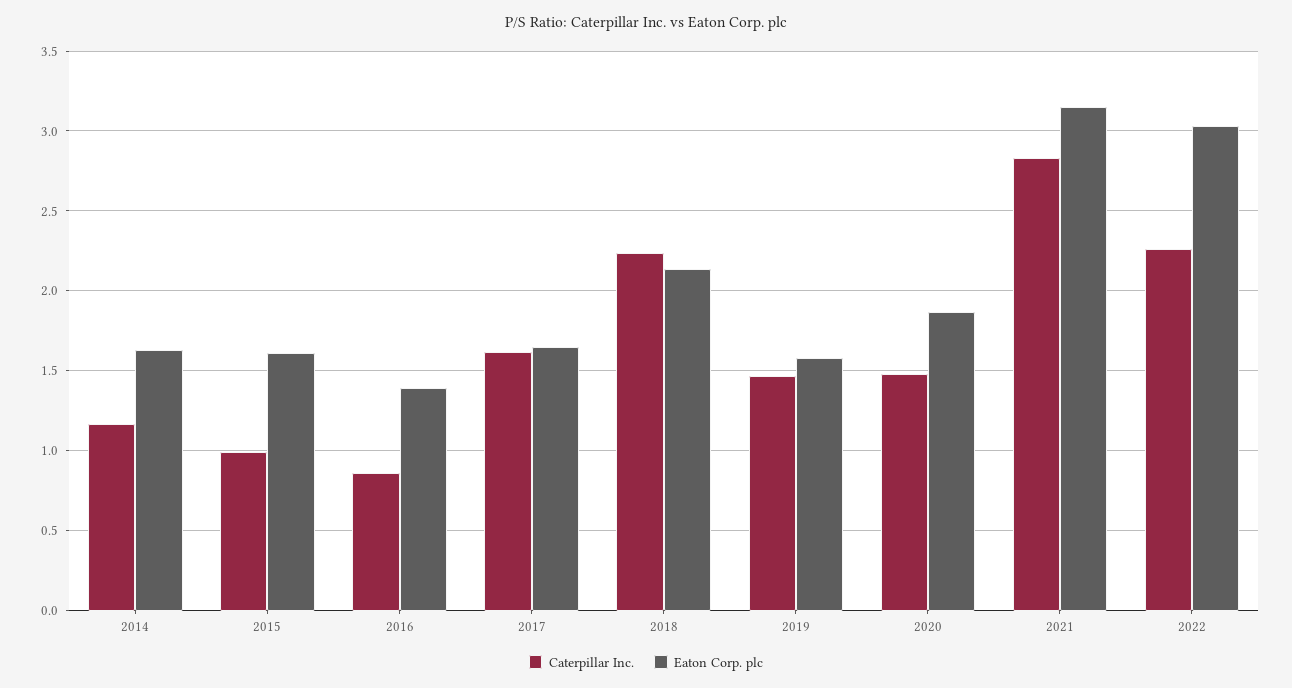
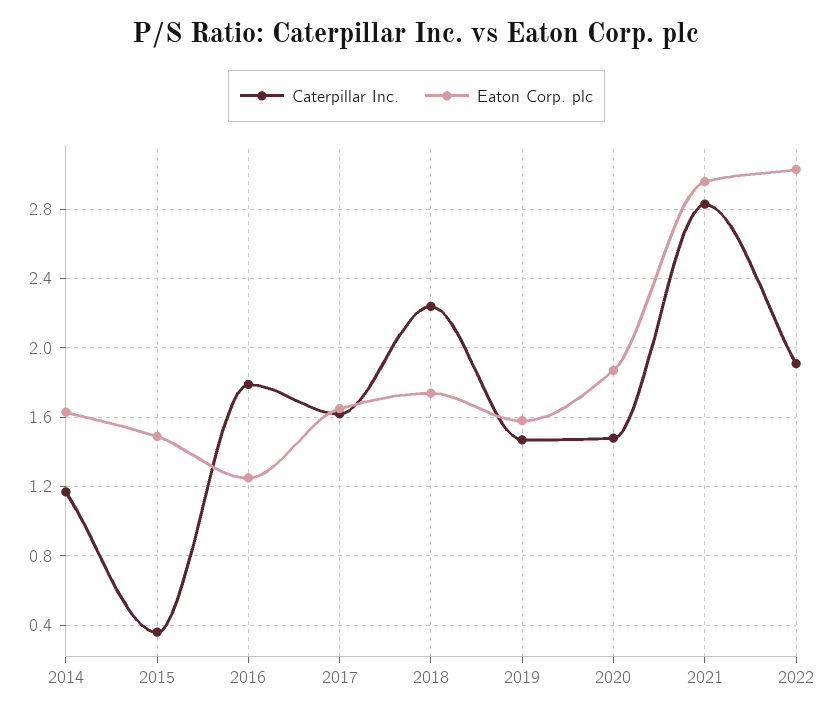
Caterpillar Inc., 2015: 1 -> 0.35
Eaton Corp. plc, 2015: 1.6 -> 1.5
Caterpillar Inc., 2016: 0.85 -> 1.8
Eaton Corp. plc, 2016: 1.4 -> 1.25
Eaton Corp. plc, 2018: 2.15 -> 1.75
Eaton Corp. plc, 2021: 3.15 -> 2.95
Caterpillar Inc., 2022: 2.25 -> 1.9

